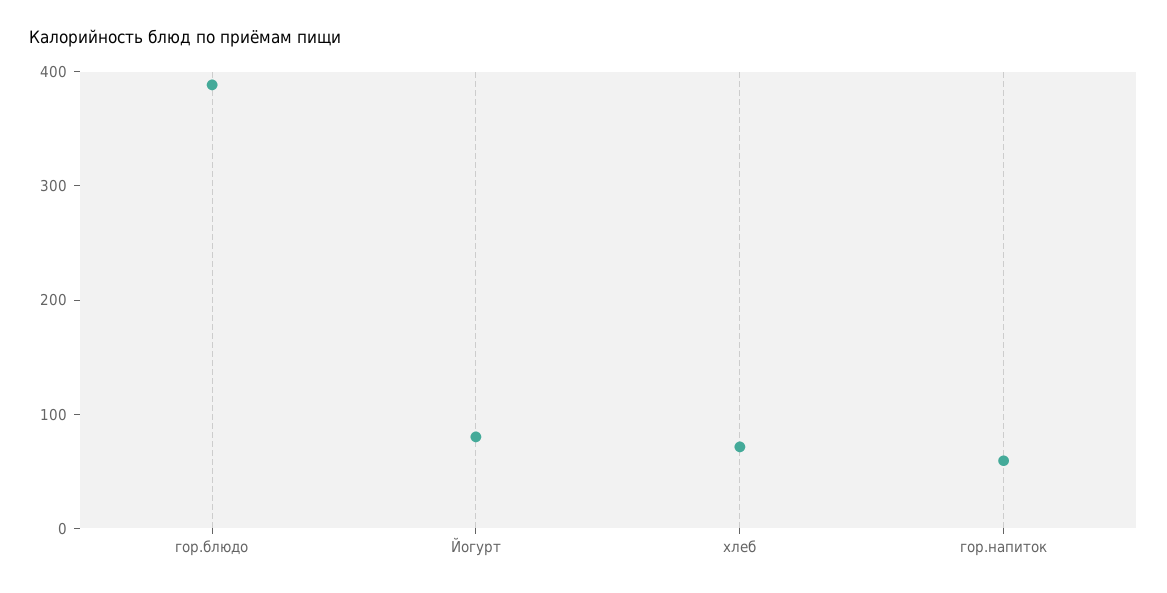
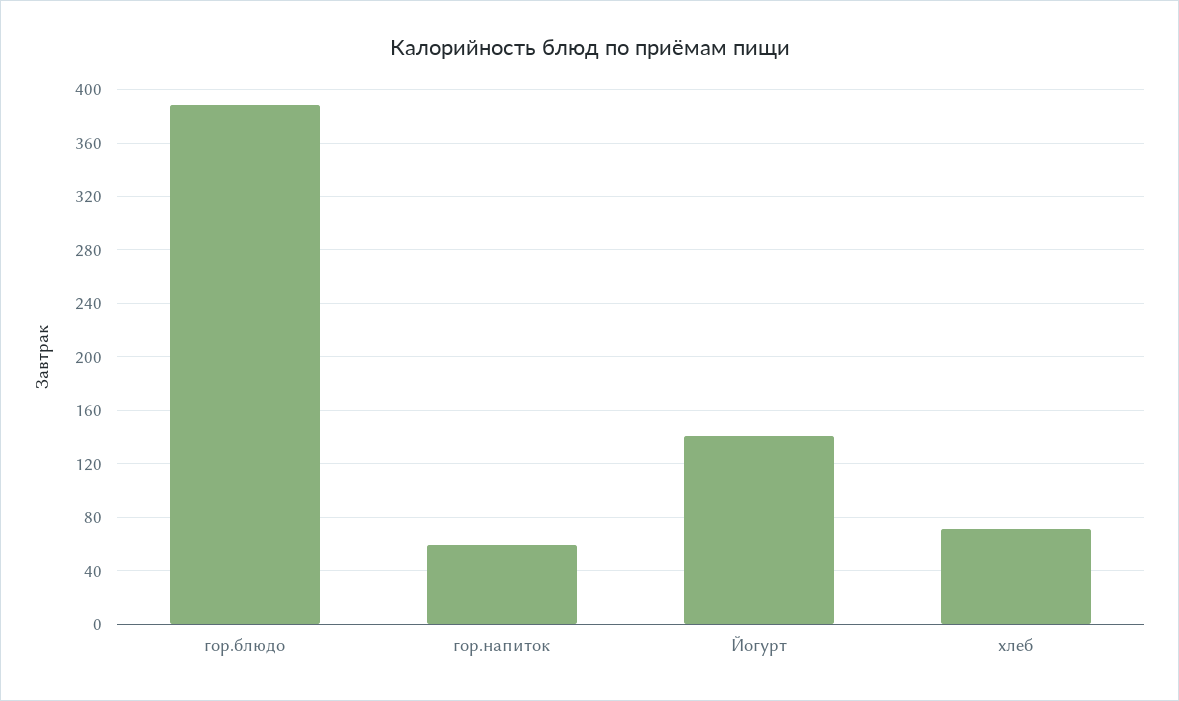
Йогурт: 80 -> 140

